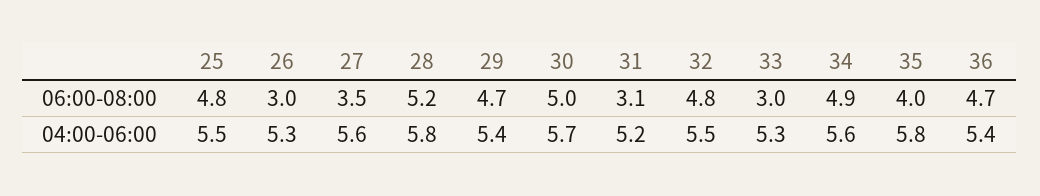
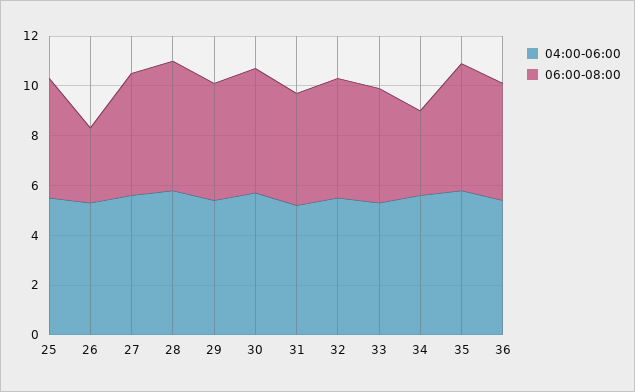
06:00-08:00, 27: 3.5 -> 5
06:00-08:00, 31: 3.1 -> 4.5
06:00-08:00, 33: 3 -> 4.5
06:00-08:00, 34: 4.9 -> 3.5
06:00-08:00, 35: 4 -> 5

